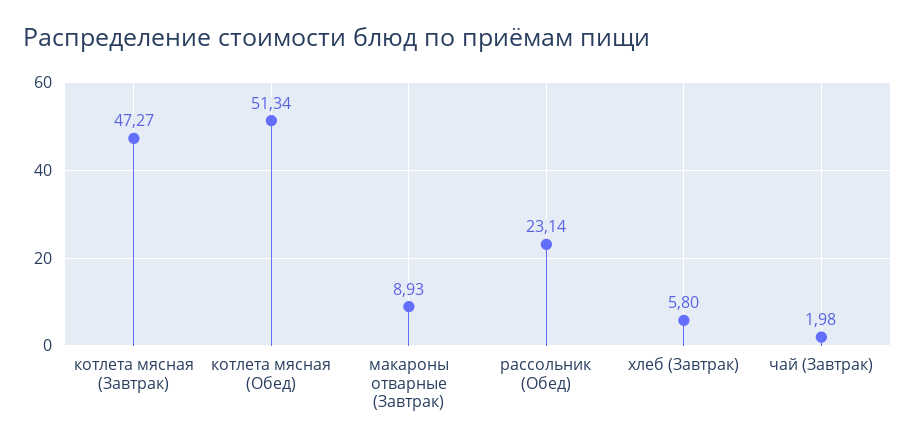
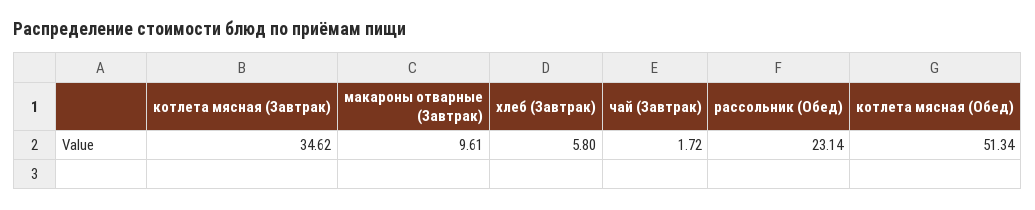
котлета мясная (Завтрак): 47.27 -> 34.62
макароны отварные (Завтрак): 8.93 -> 9.61
чай (Завтрак): 1.98 -> 1.72

